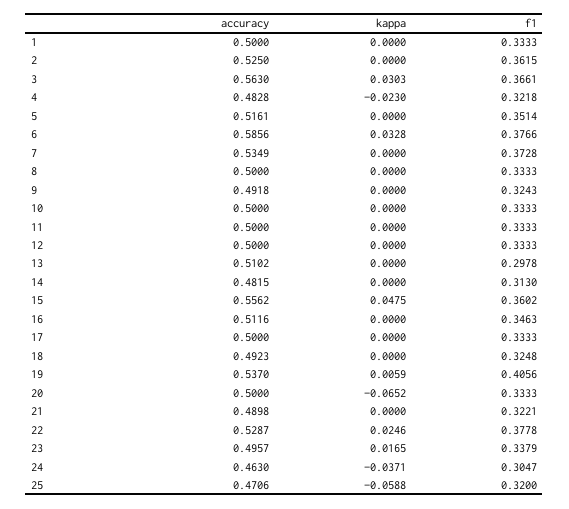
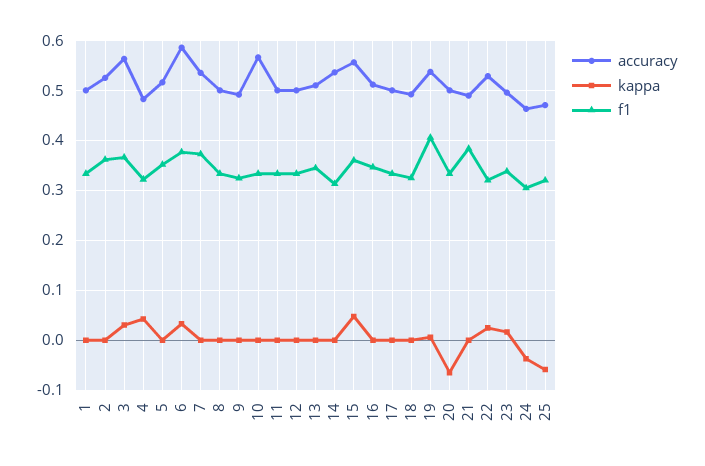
kappa, 4: -0.023 -> 0.04
accuracy, 10: 0.5 -> 0.56
f1, 13: 0.2978 -> 0.34
accuracy, 14: 0.4815 -> 0.54
f1, 21: 0.3221 -> 0.38
f1, 22: 0.3778 -> 0.32

